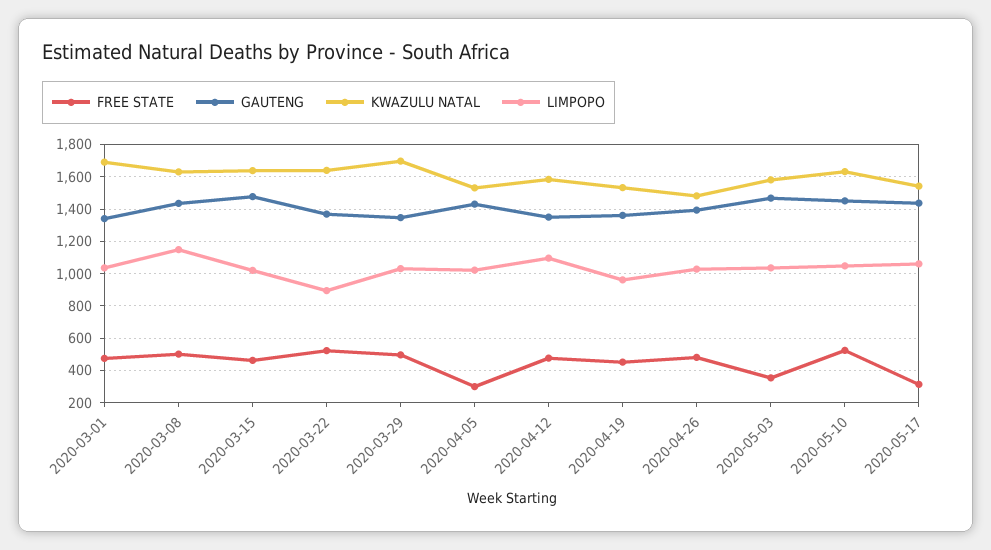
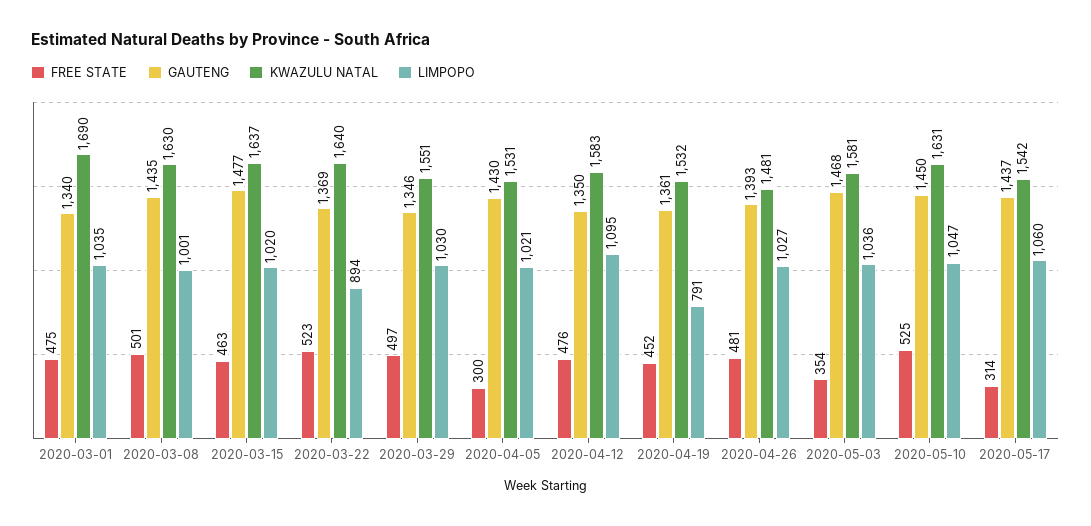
LIMPOPO, 2020-03-08: 1150 -> 1001
KWAZULU NATAL, 2020-03-29: 1700 -> 1551
LIMPOPO, 2020-04-19: 950 -> 791

